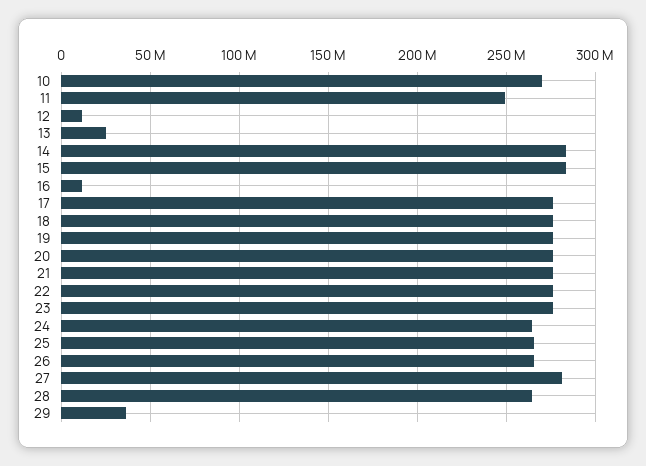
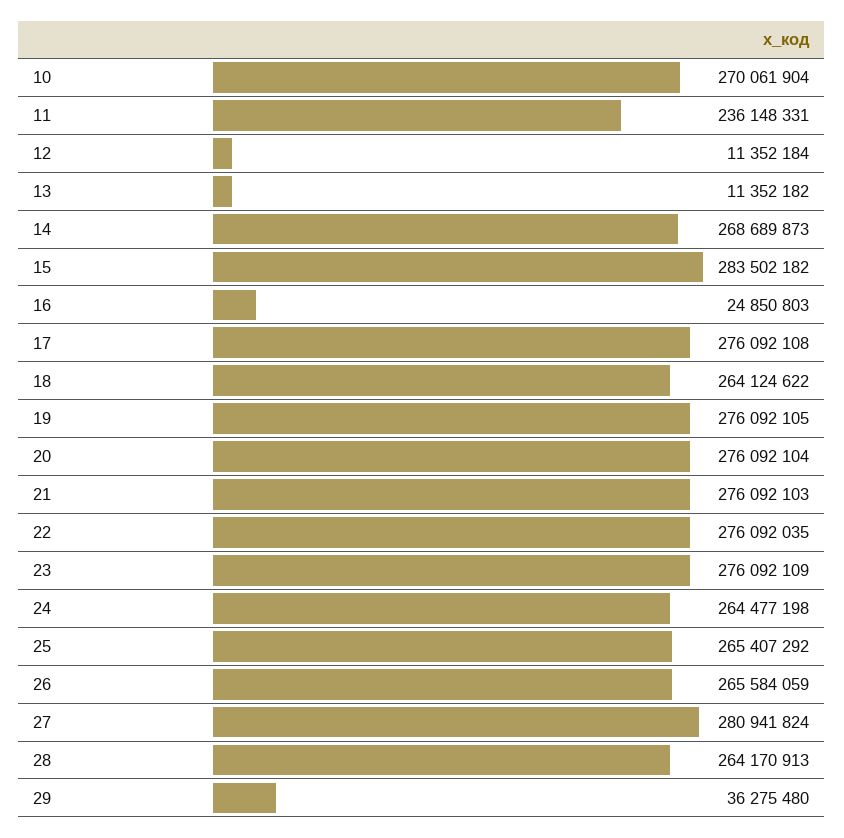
11: 250000000 -> 236148331
13: 25000000 -> 11352182
14: 285000000 -> 268689873
16: 10000000 -> 24850803
18: 275000000 -> 264124622

